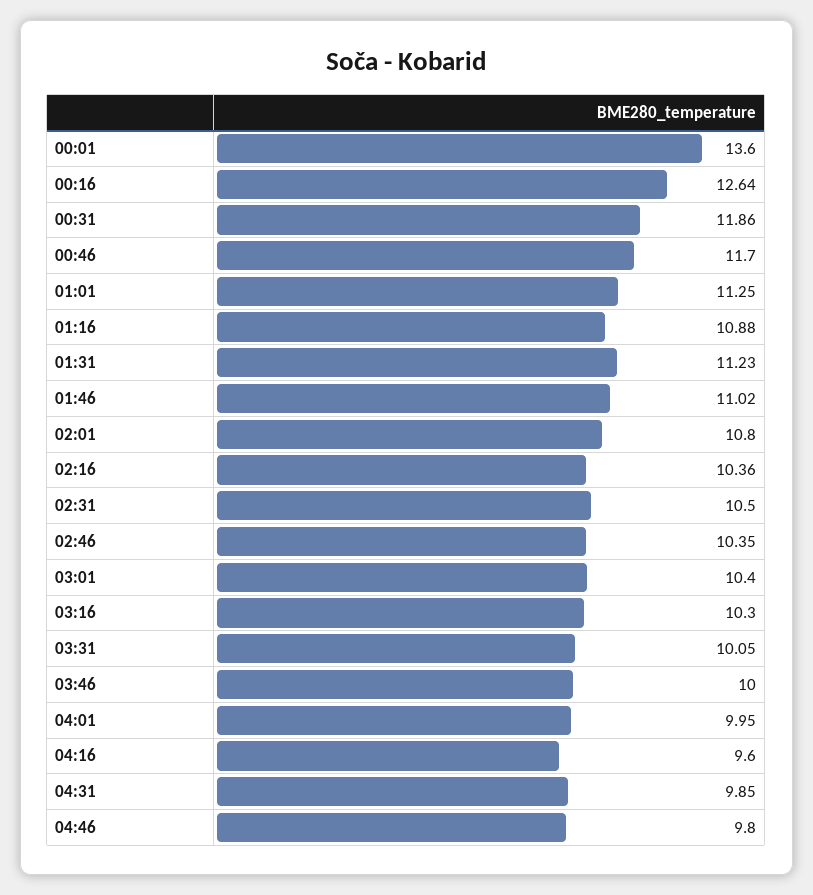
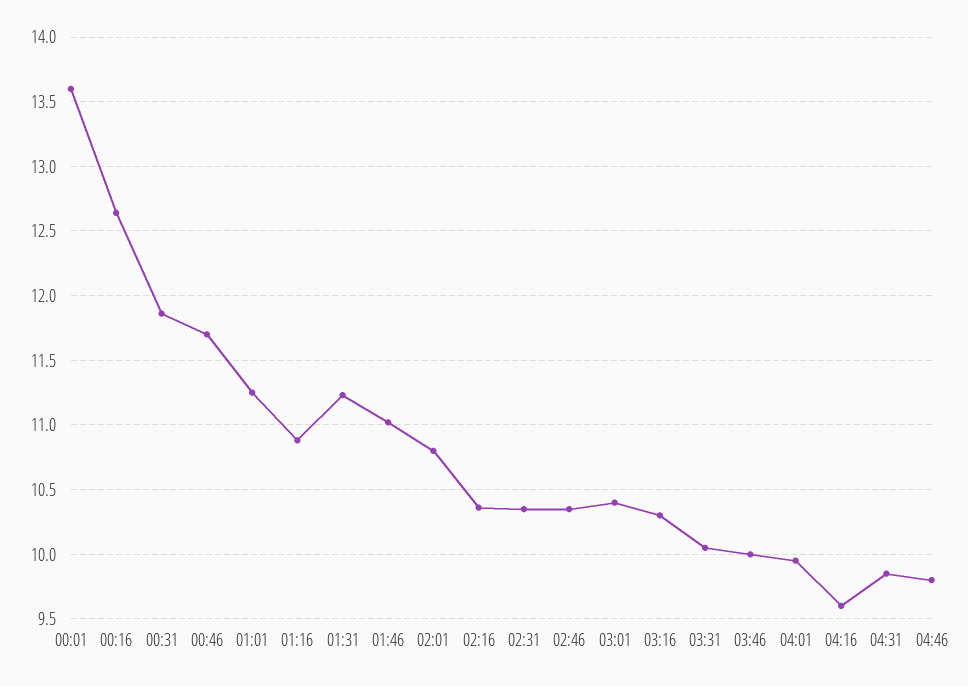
02:31: 10.5 -> 10.35

